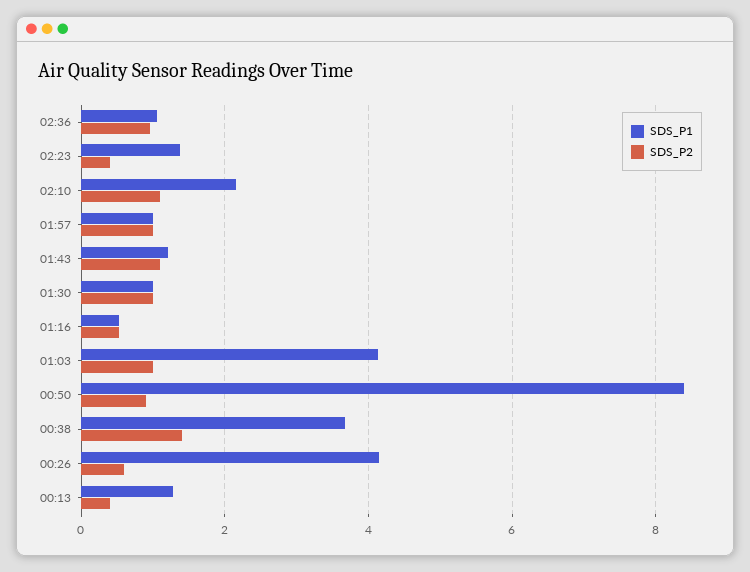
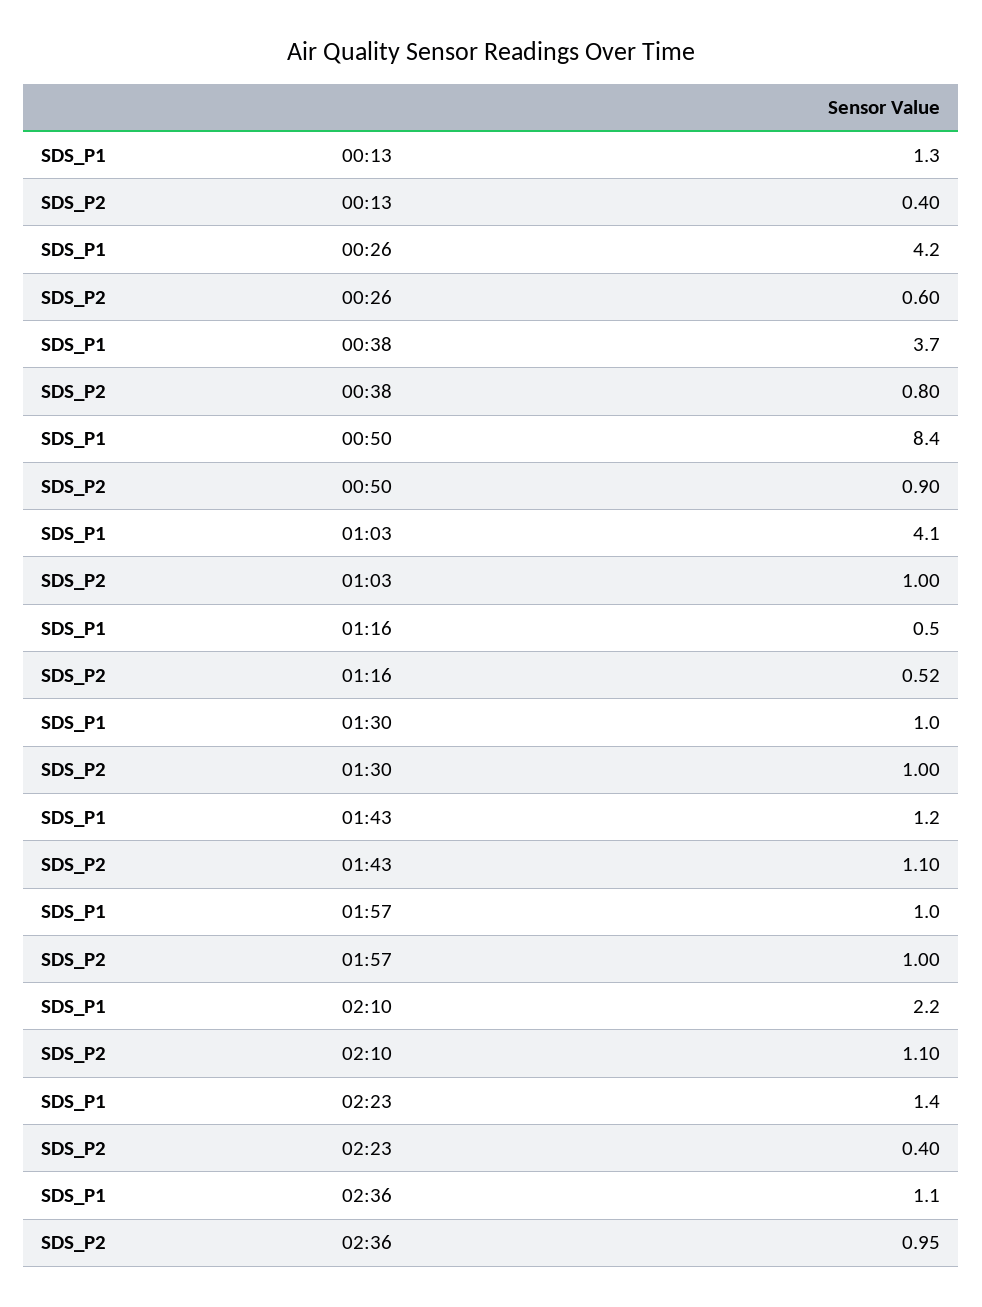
SDS_P2, 00:38: 1.4 -> 0.8

